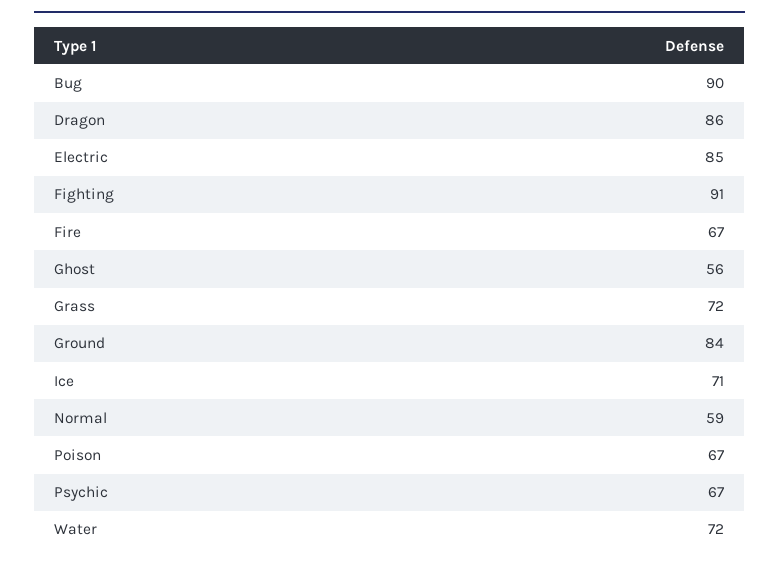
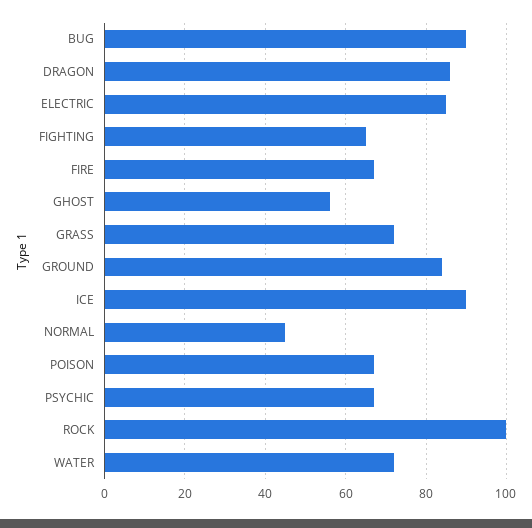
Fighting: 91 -> 65
Ice: 71 -> 90
Normal: 59 -> 45
ROCK: none -> 100

